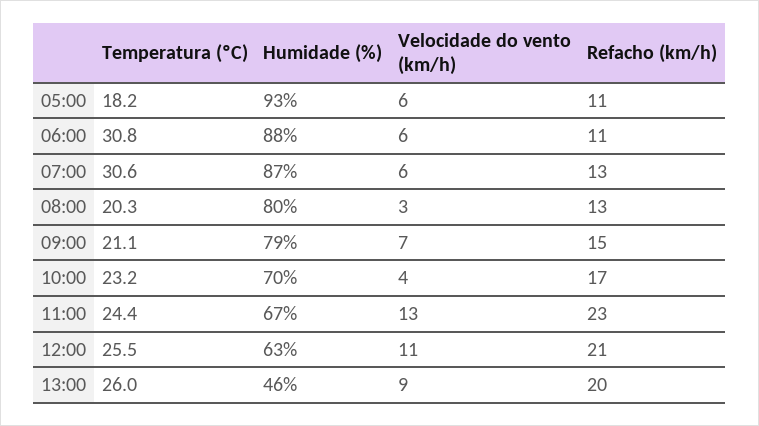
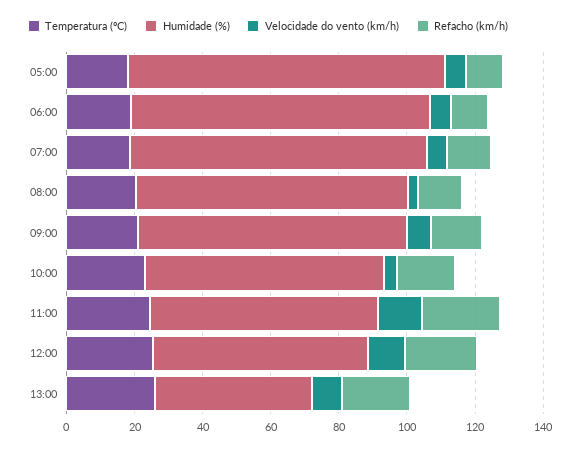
Temperatura (ºC), 06:00: 30.8 -> 20
Temperatura (ºC), 07:00: 30.6 -> 20

